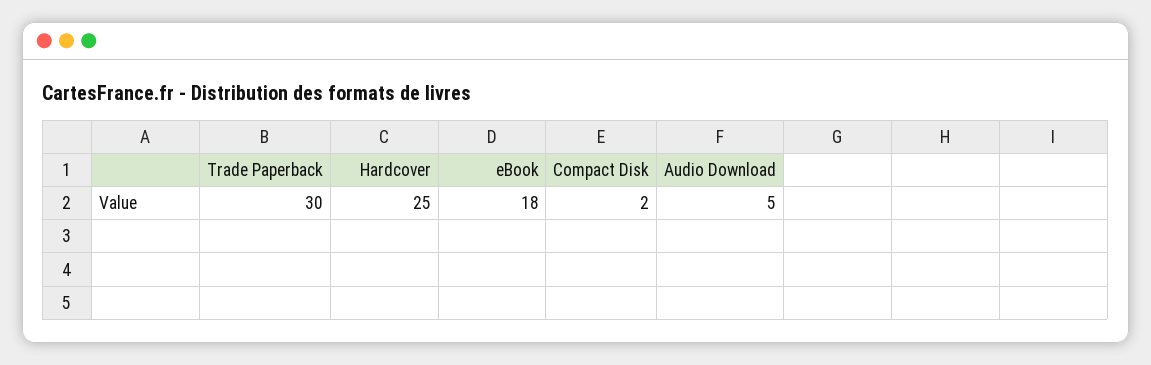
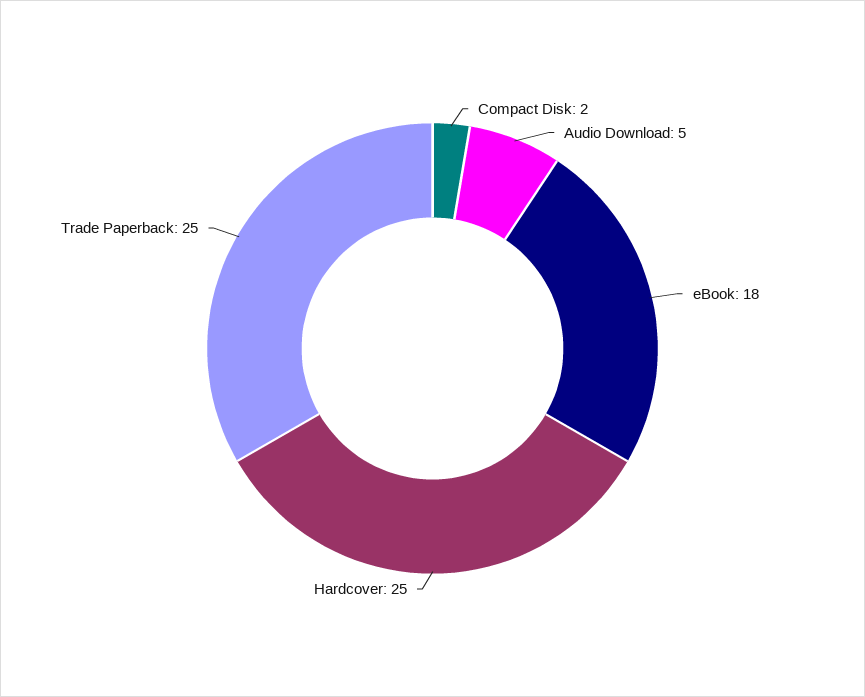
Trade Paperback: 30 -> 25

